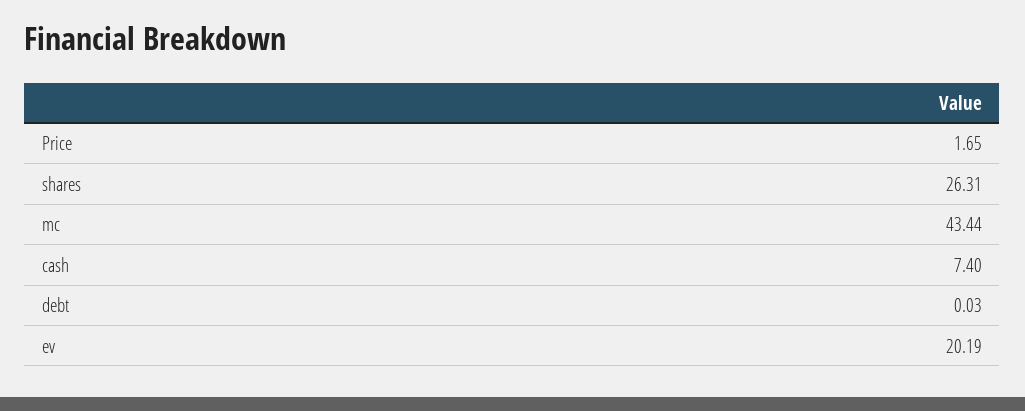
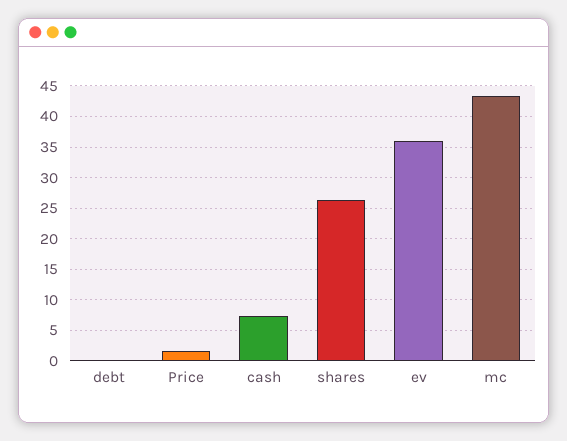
ev: 20.19 -> 36

